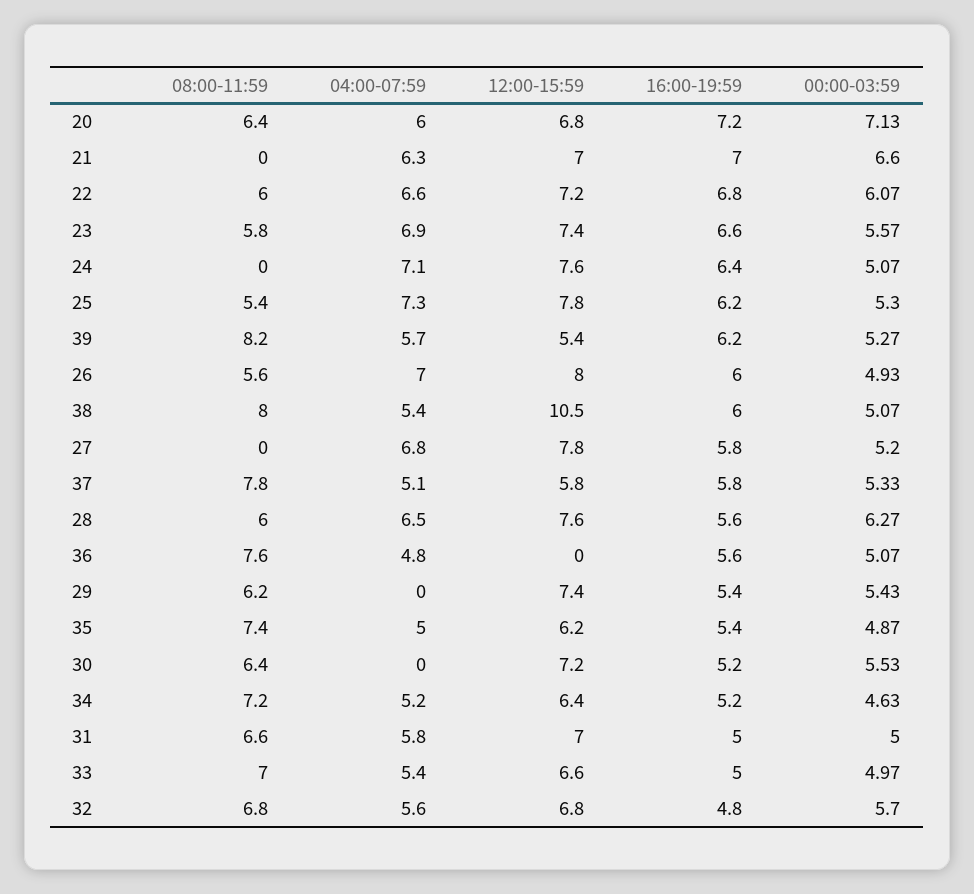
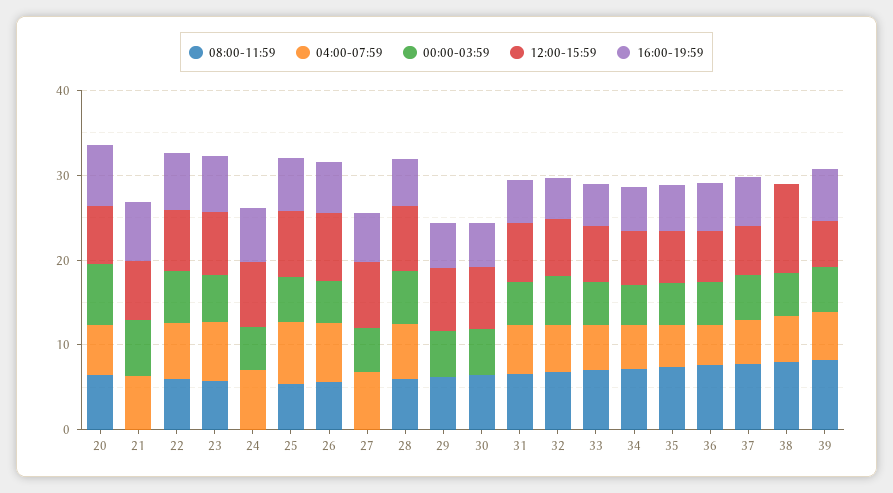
16:00-19:59, 38: 6 -> 0
12:00-15:59, 36: 0 -> 6

